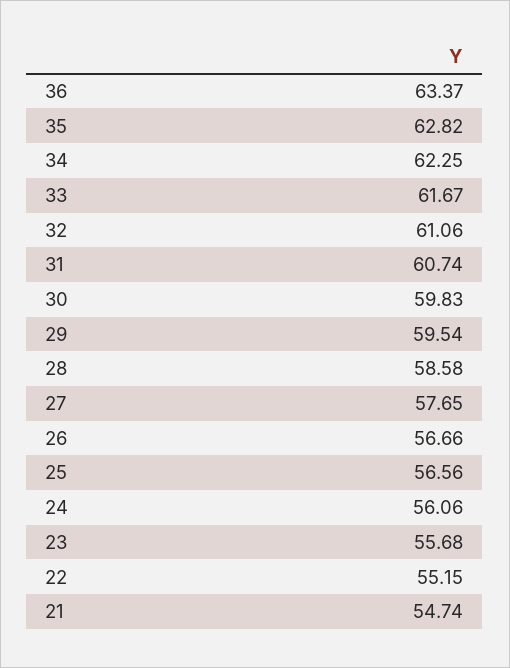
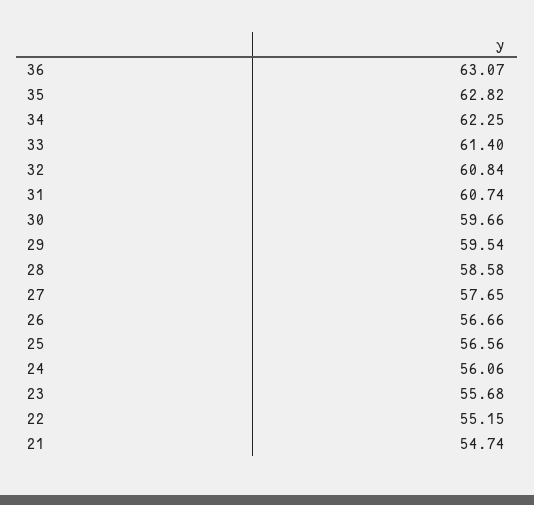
36: 63.37 -> 63.07
33: 61.67 -> 61.4
32: 61.06 -> 60.84
30: 59.83 -> 59.66

